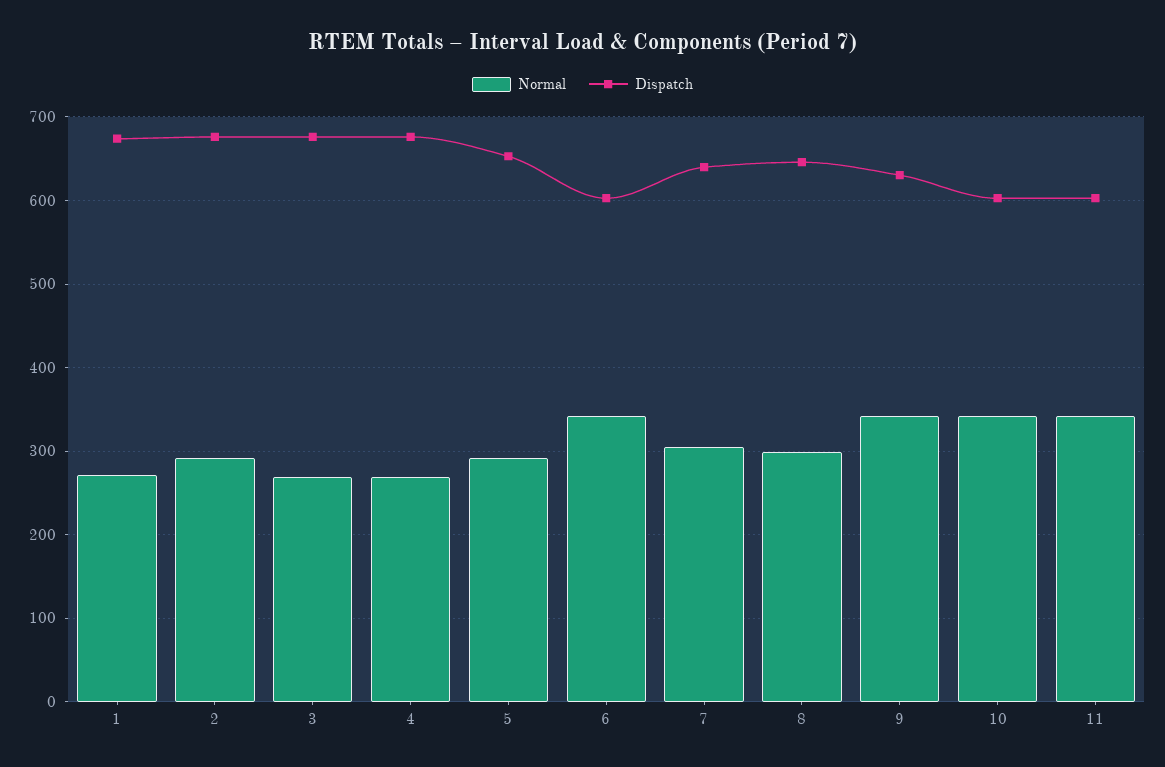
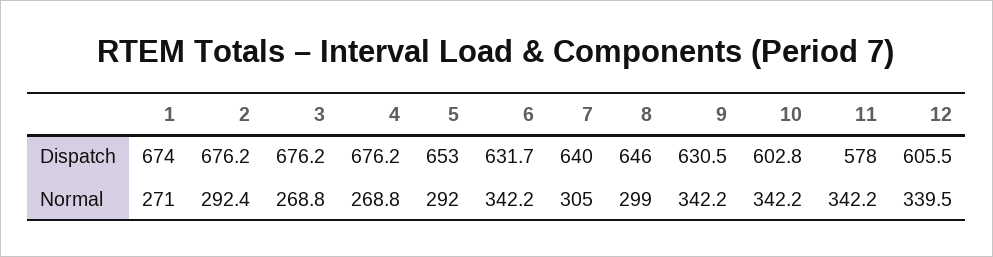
Dispatch, 6: 600 -> 631.7
Dispatch, 11: 600 -> 578
Dispatch, 12: none -> 605.5
Normal, 12: none -> 339.5

